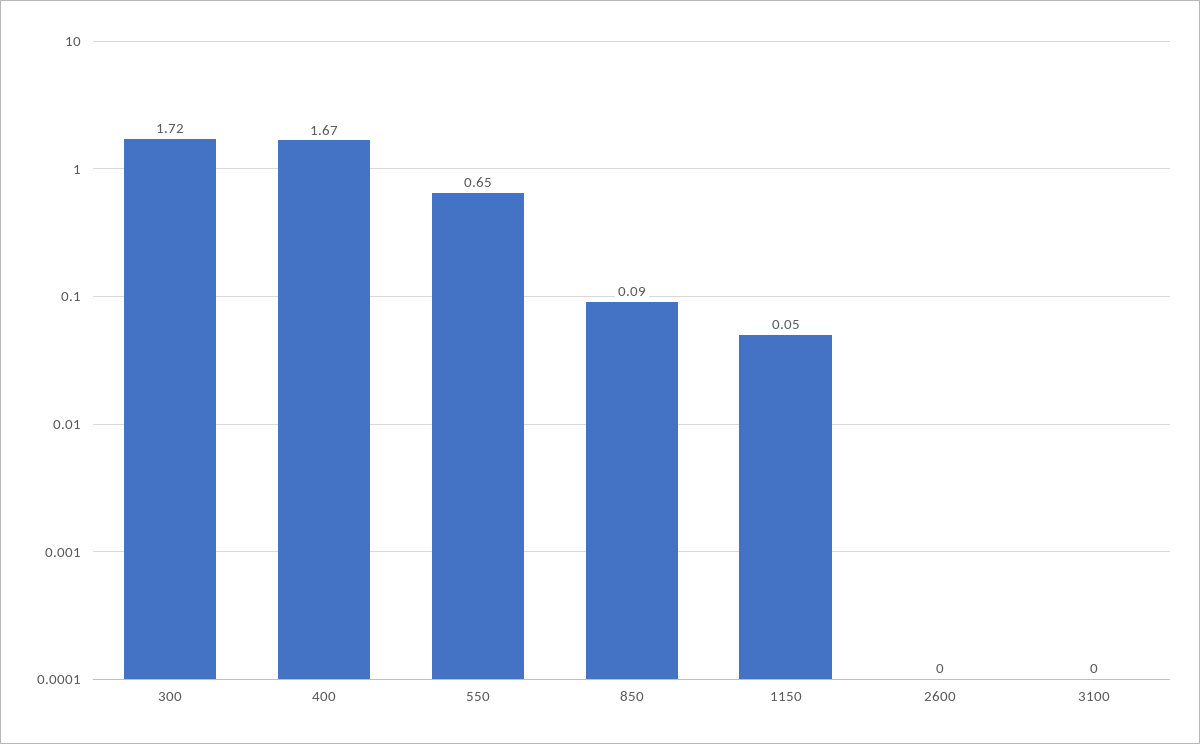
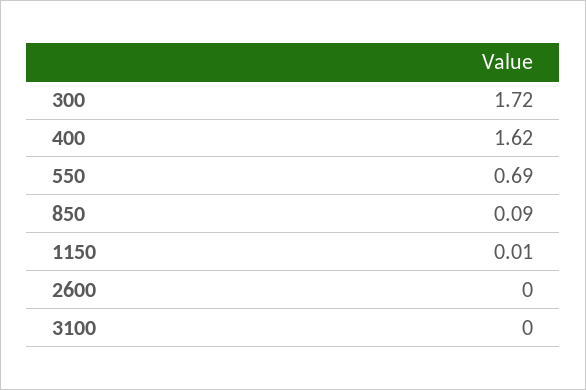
400: 1.67 -> 1.62
550: 0.65 -> 0.69
1150: 0.05 -> 0.01

